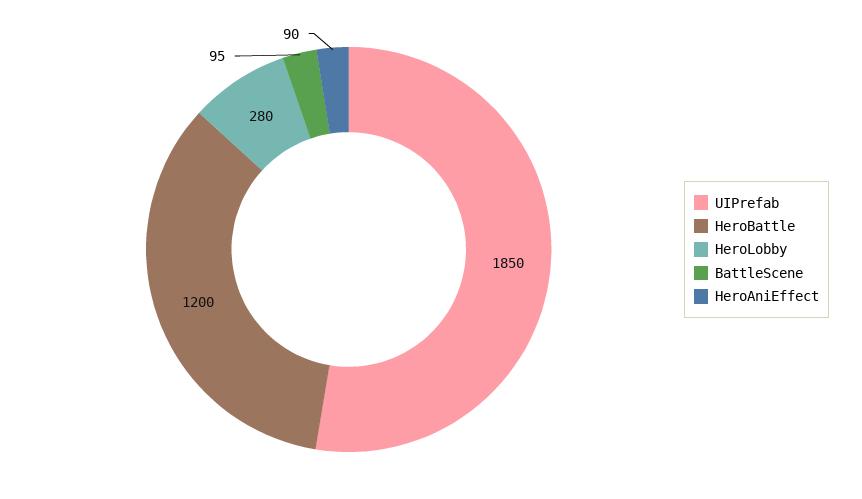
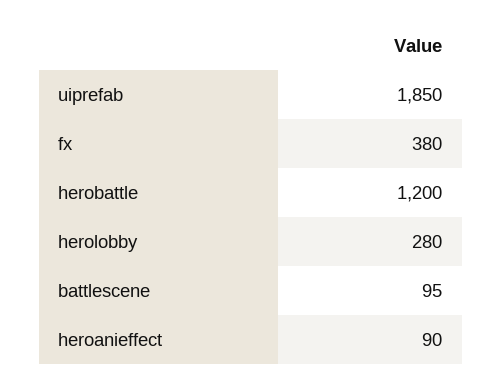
fx: none -> 380

